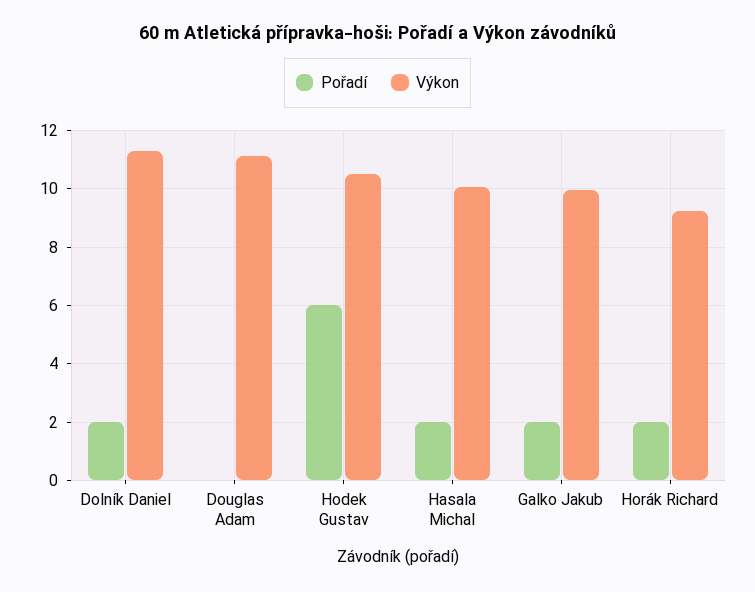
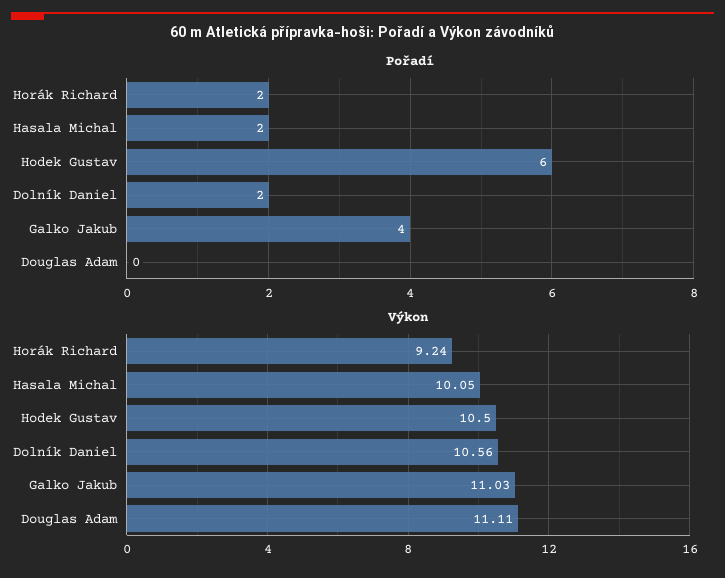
Výkon, Dolník Daniel: 11.25 -> 10.56
Pořadí, Galko Jakub: 2 -> 4
Výkon, Galko Jakub: 10 -> 11.03

